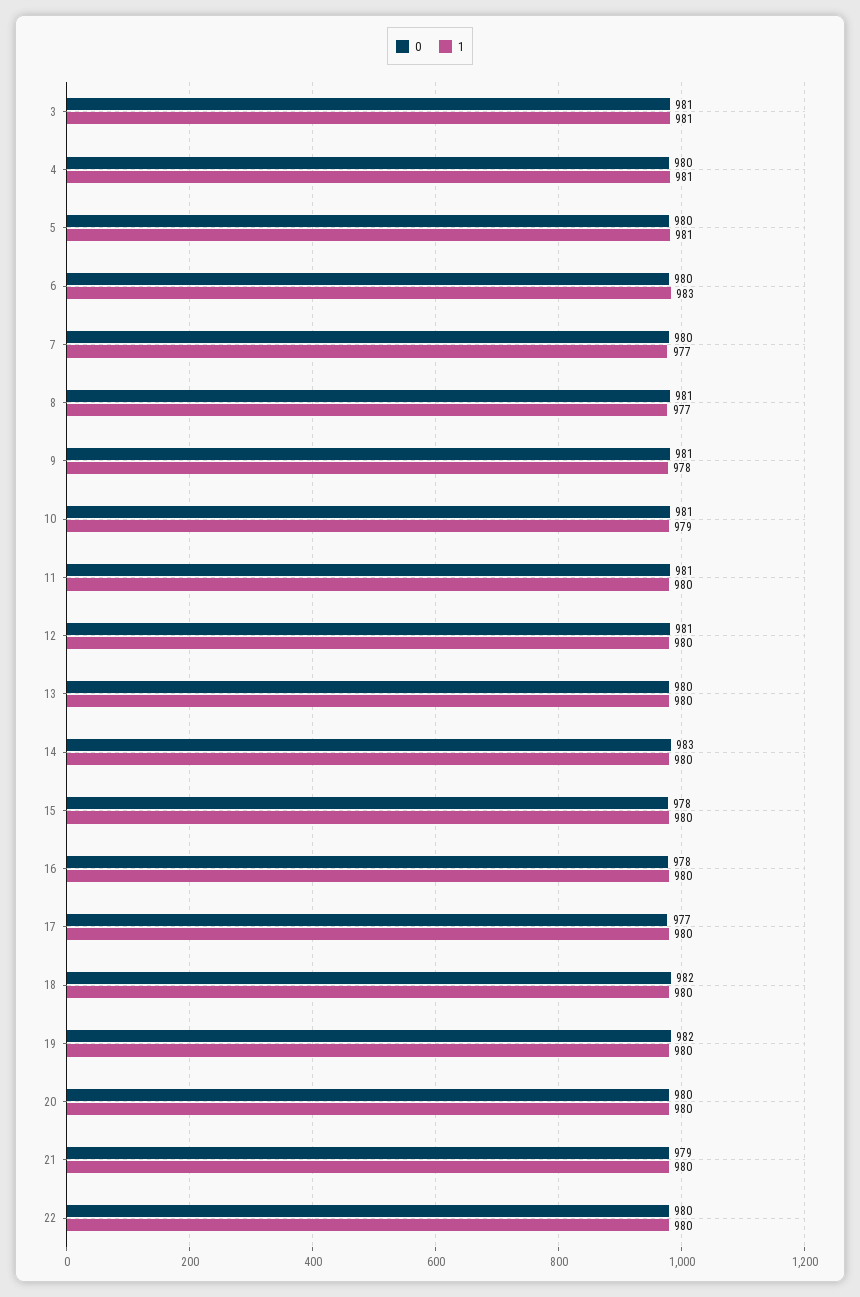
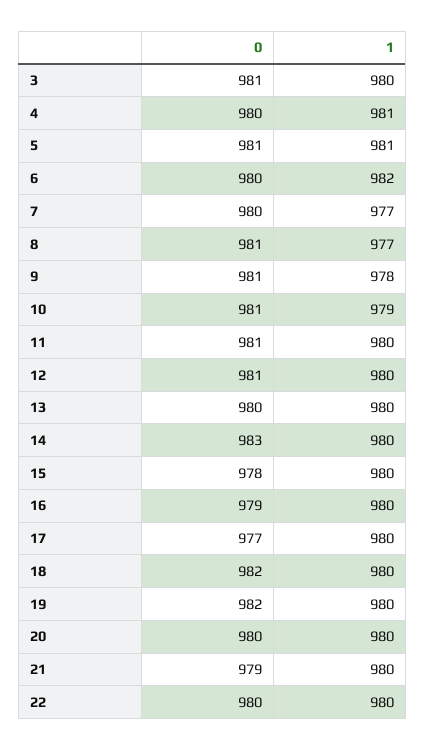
1, 3: 981 -> 980
0, 5: 980 -> 981
1, 6: 983 -> 982
0, 16: 978 -> 979

